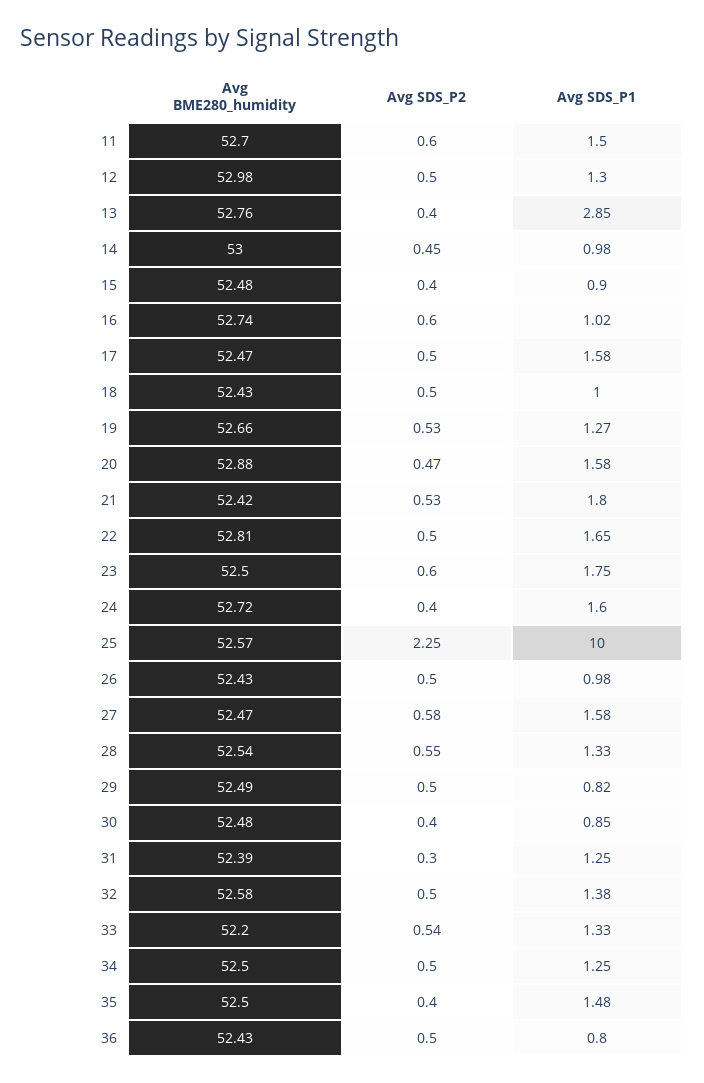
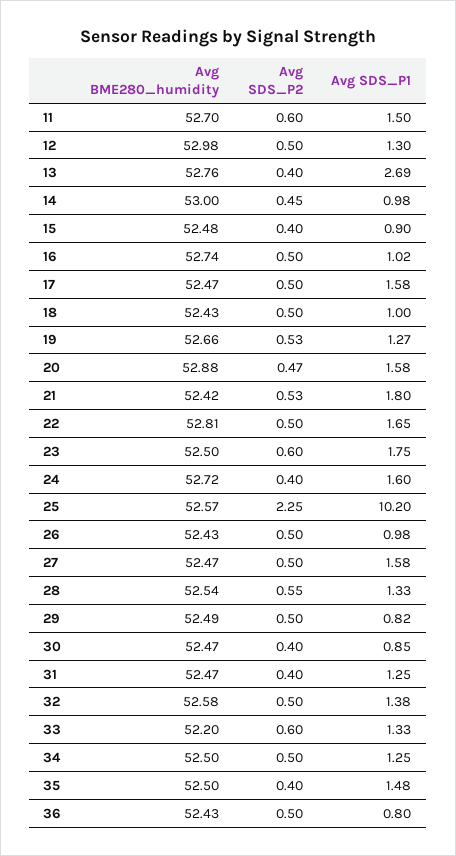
Avg SDS_P1, 13: 2.85 -> 2.69
Avg SDS_P2, 16: 0.6 -> 0.5
Avg SDS_P1, 25: 10 -> 10.2
Avg SDS_P2, 27: 0.58 -> 0.5
Avg BME280_humidity, 30: 52.48 -> 52.47
Avg BME280_humidity, 31: 52.39 -> 52.47
Avg SDS_P2, 31: 0.3 -> 0.4
Avg SDS_P2, 33: 0.54 -> 0.6

